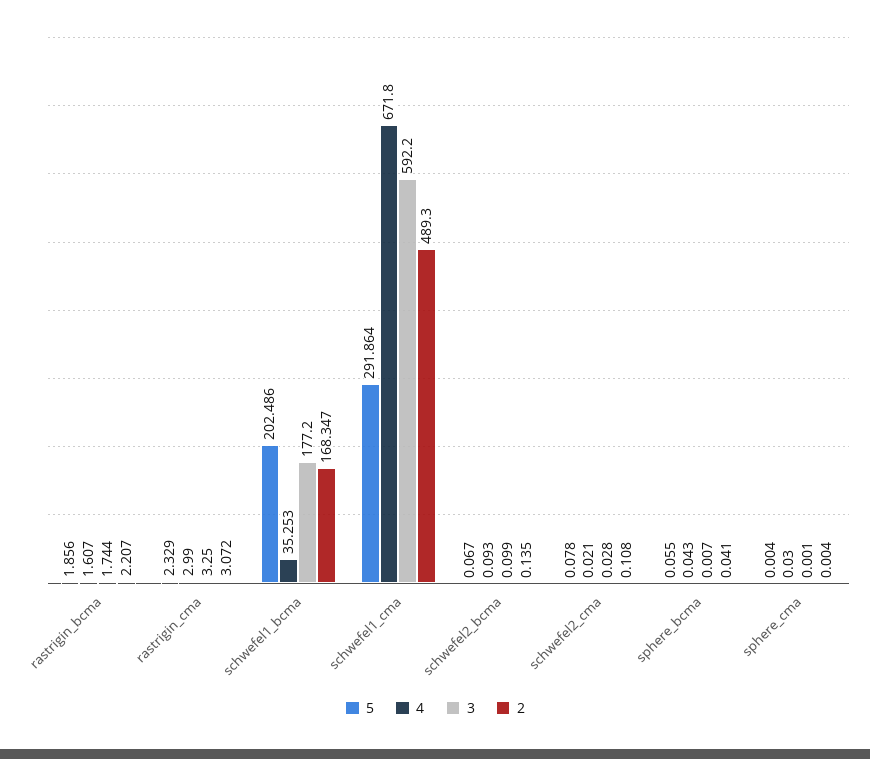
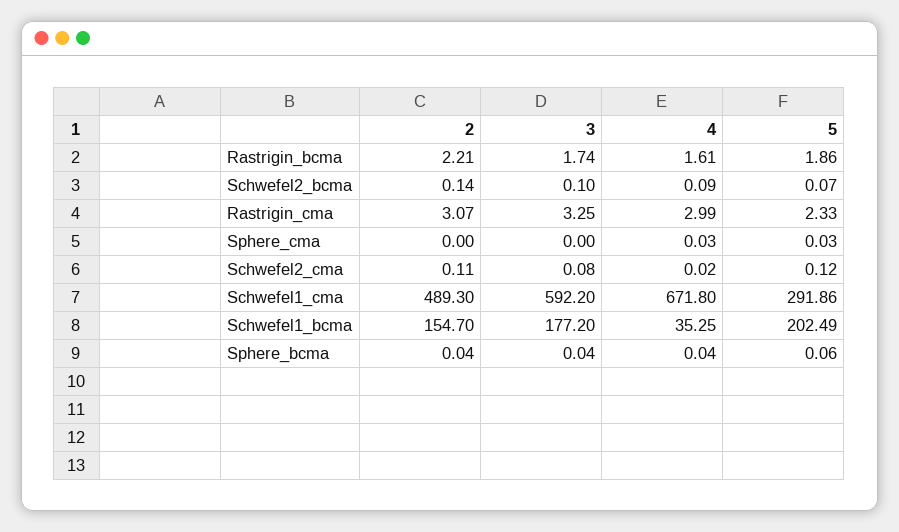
2, schwefel1_bcma: 168.347 -> 154.7
5, schwefel2_cma: 0.078 -> 0.12
3, schwefel2_cma: 0.028 -> 0.08
3, sphere_bcma: 0.007 -> 0.04
5, sphere_cma: 0.004 -> 0.03

